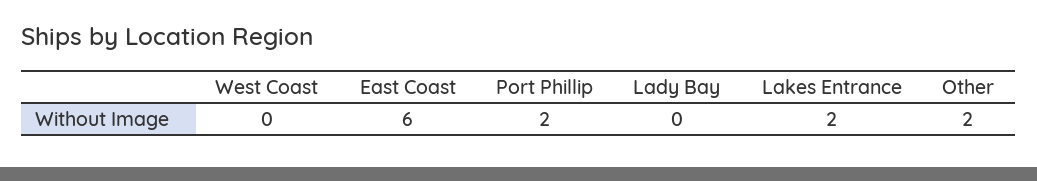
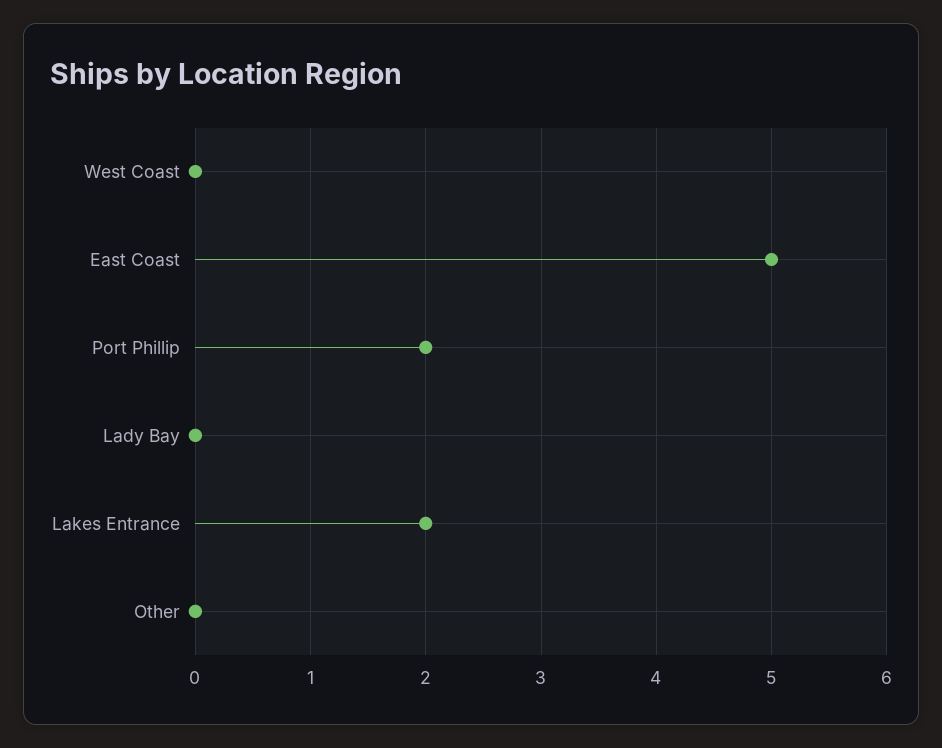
East Coast: 6 -> 5
Other: 2 -> 0

